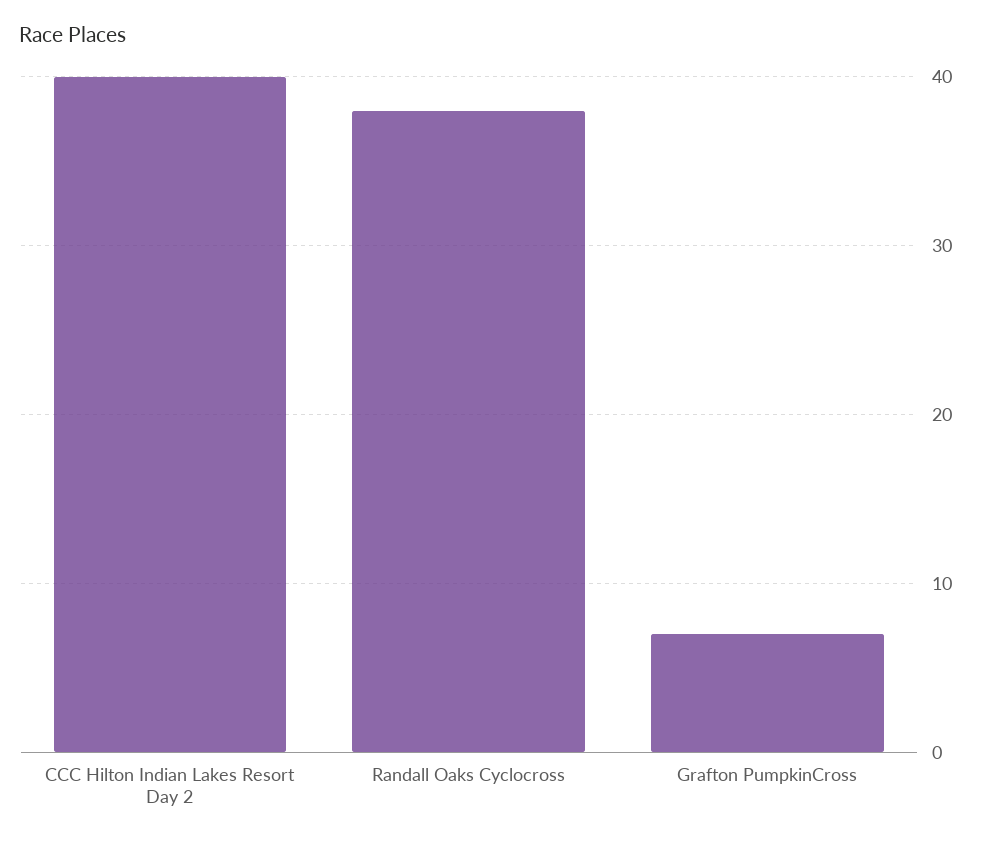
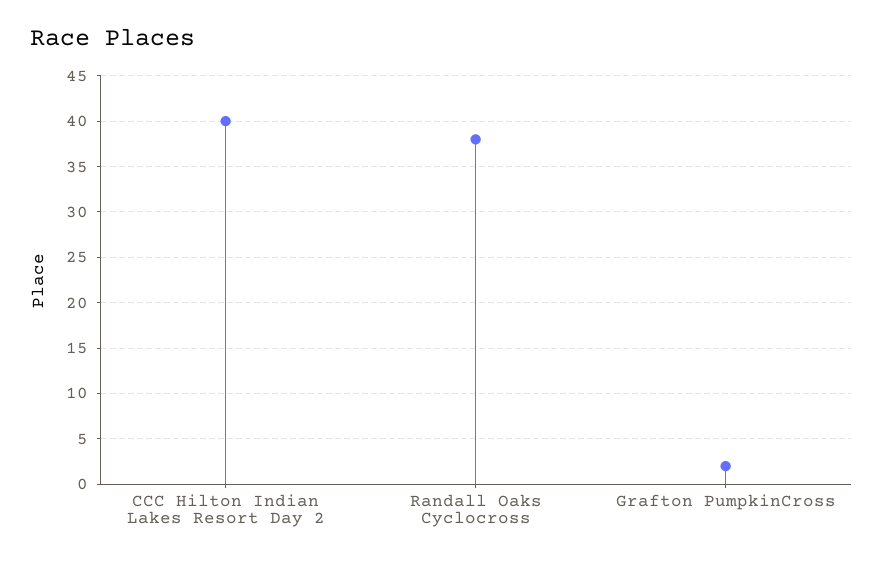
Grafton PumpkinCross: 7 -> 2

